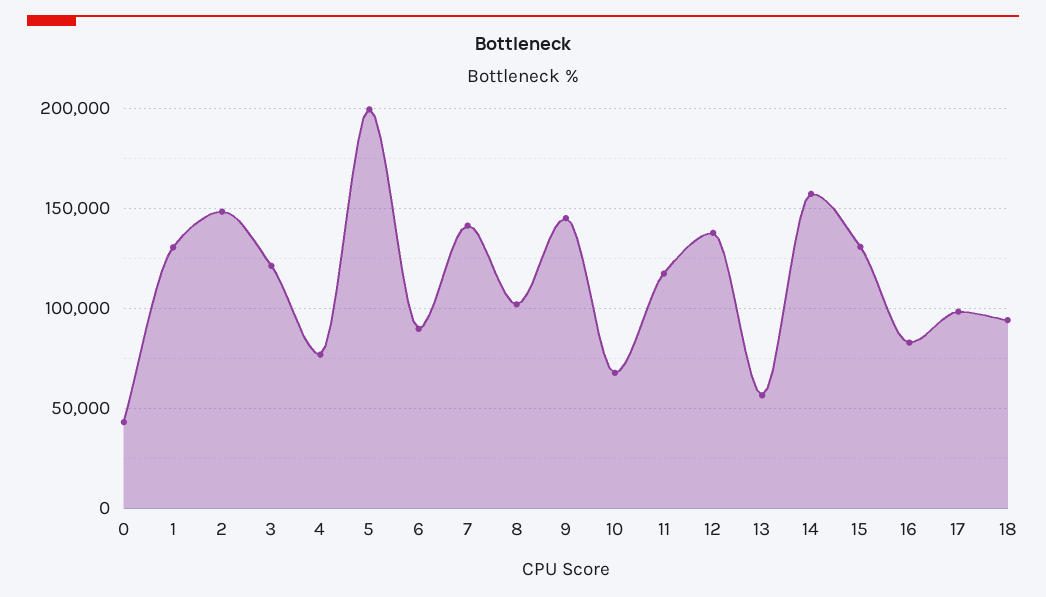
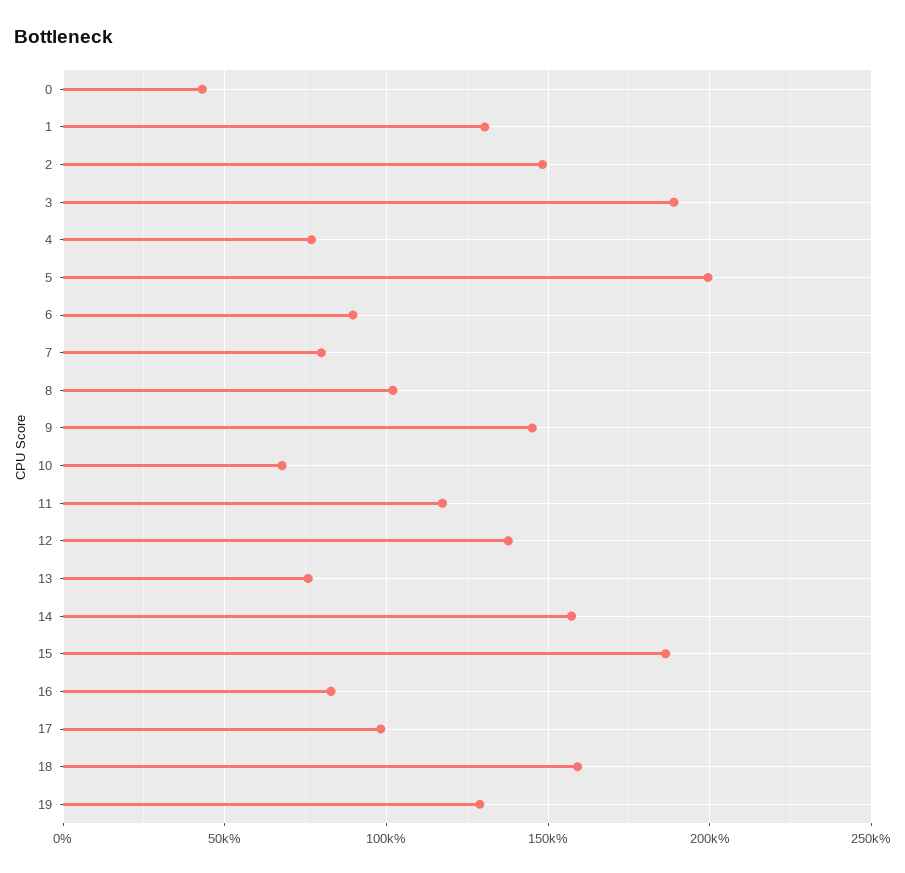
3: 120000 -> 190000
7: 140000 -> 80000
13: 55000 -> 75000
15: 130000 -> 185000
18: 95000 -> 160000
19: none -> 130000

